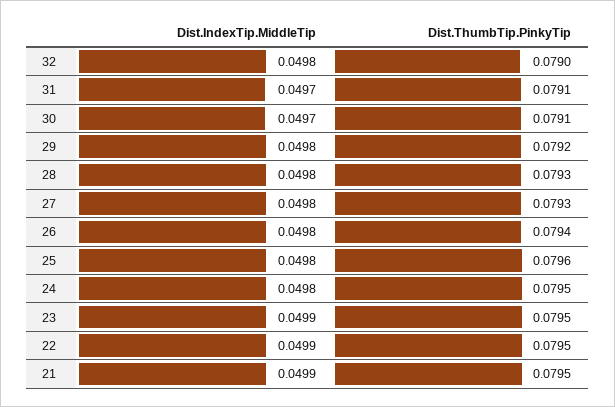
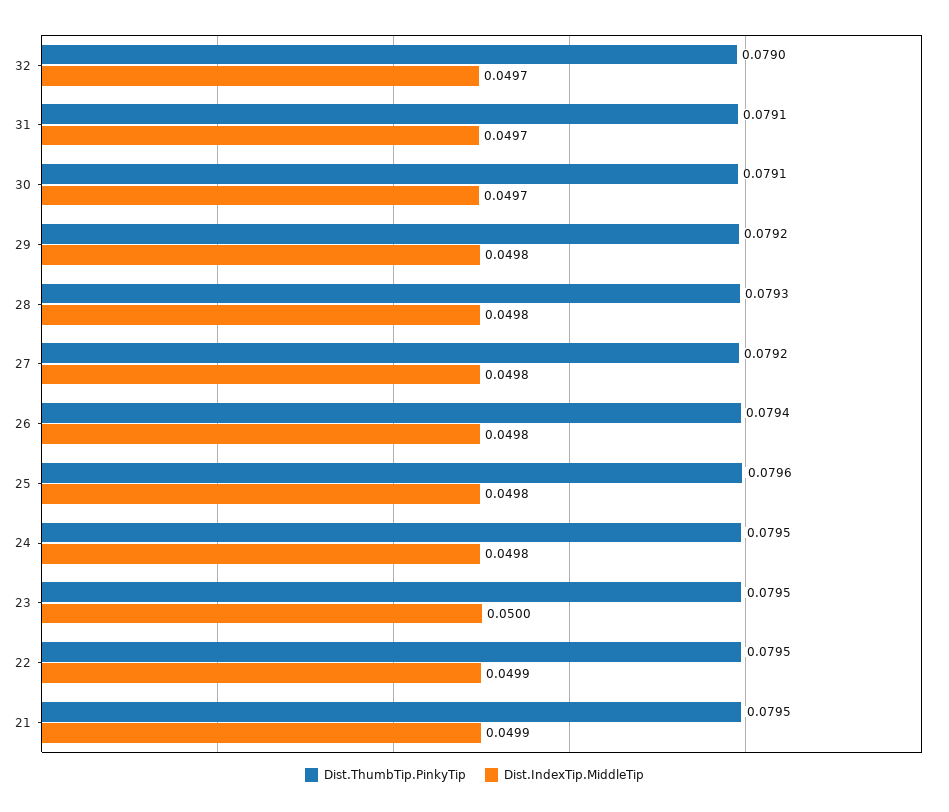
Dist.IndexTip.MiddleTip, 32: 0.0498 -> 0.0497
Dist.ThumbTip.PinkyTip, 27: 0.0793 -> 0.0792
Dist.IndexTip.MiddleTip, 23: 0.0499 -> 0.05

